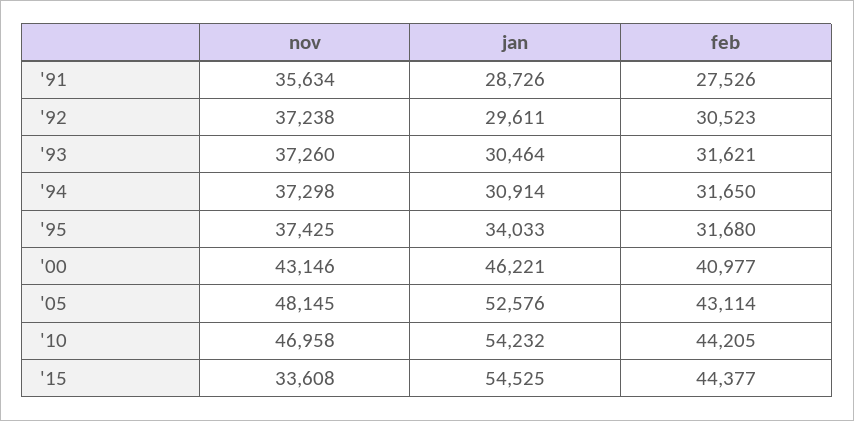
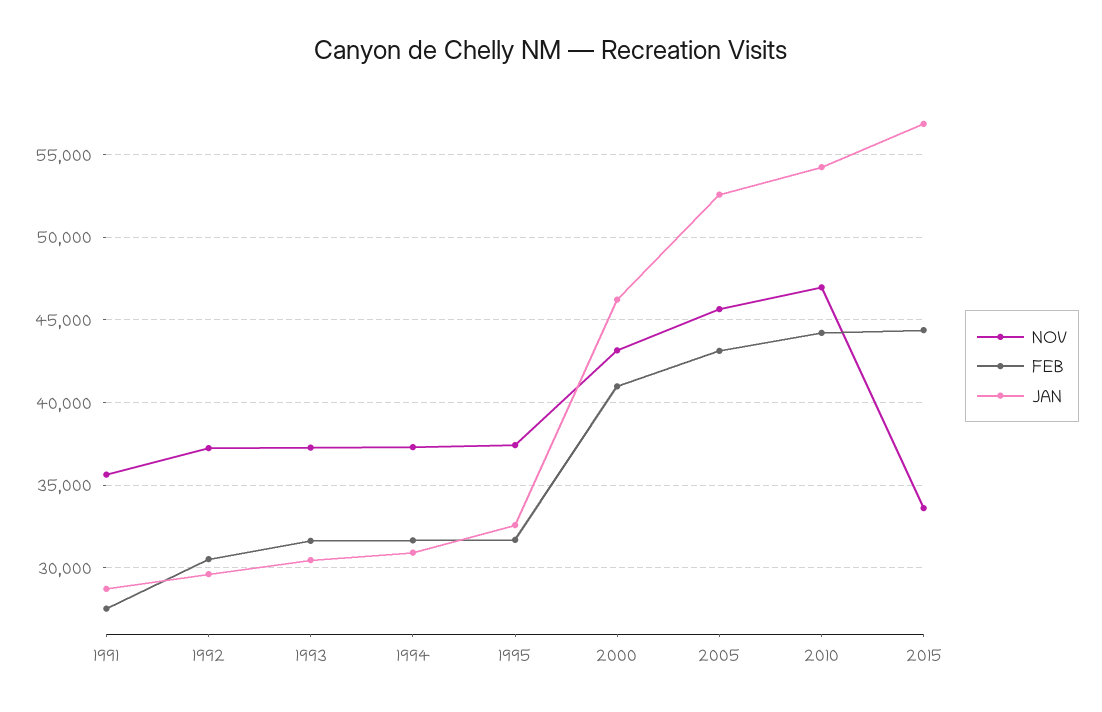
jan, '95: 34033 -> 32500
nov, '05: 48145 -> 45500
jan, '15: 54525 -> 57000

